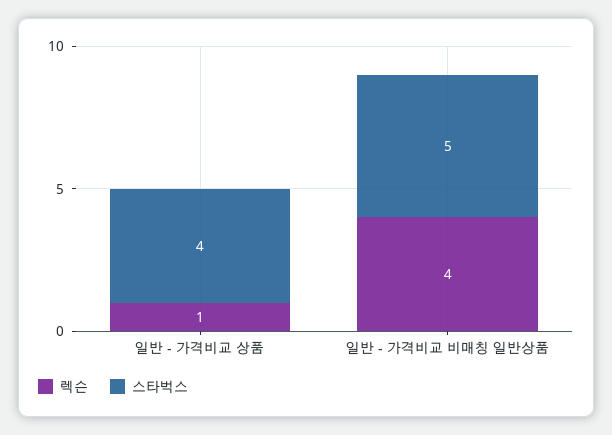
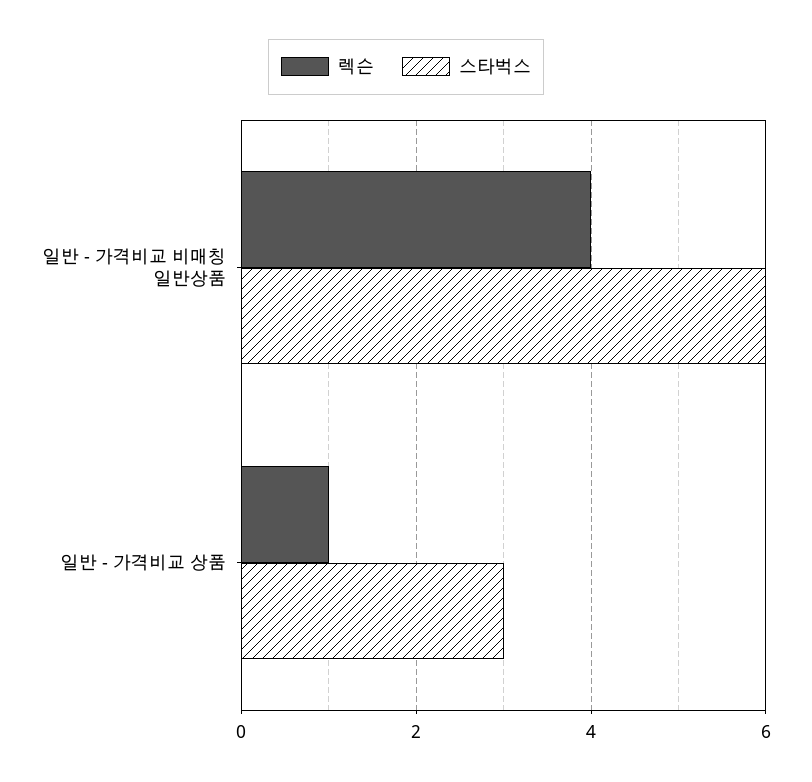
스타벅스, 일반 - 가격비교 상품: 4 -> 3
스타벅스, 일반 - 가격비교 비매칭 일반상품: 5 -> 6

